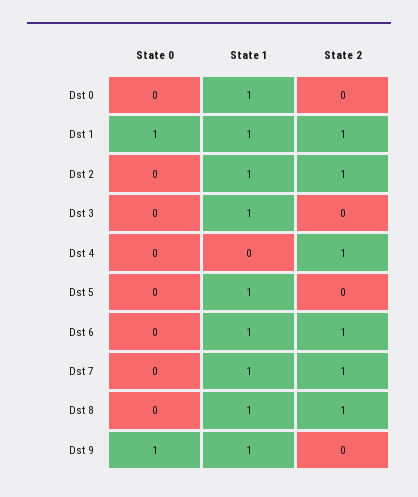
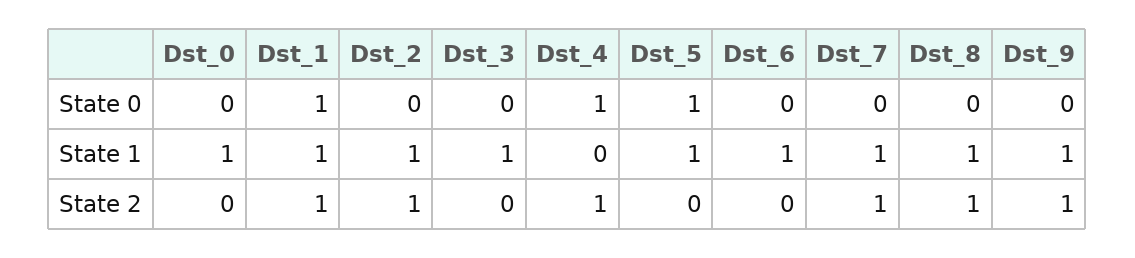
State 0, Dst 4: 0 -> 1
State 0, Dst 5: 0 -> 1
State 2, Dst 6: 1 -> 0
State 0, Dst 9: 1 -> 0
State 2, Dst 9: 0 -> 1

